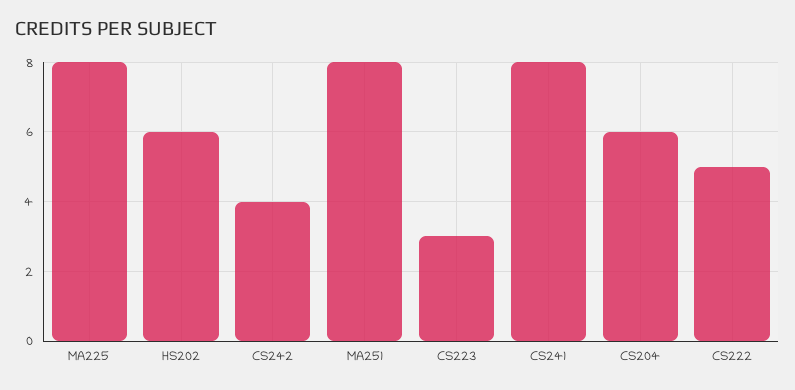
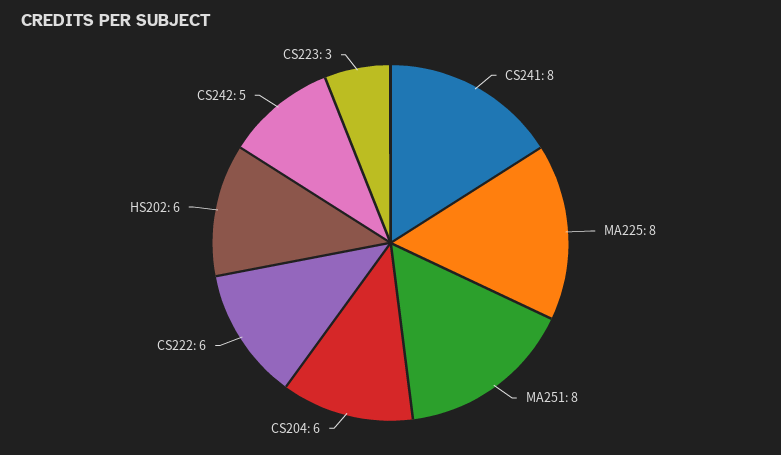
CS242: 4 -> 5
CS222: 5 -> 6

